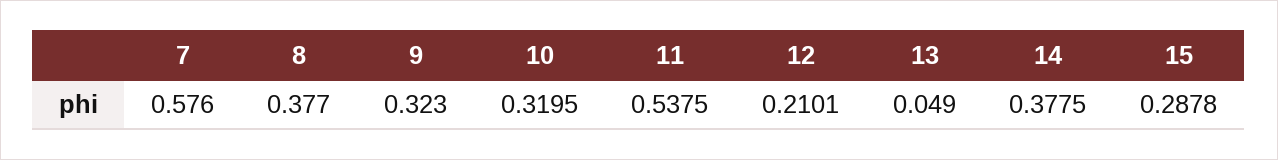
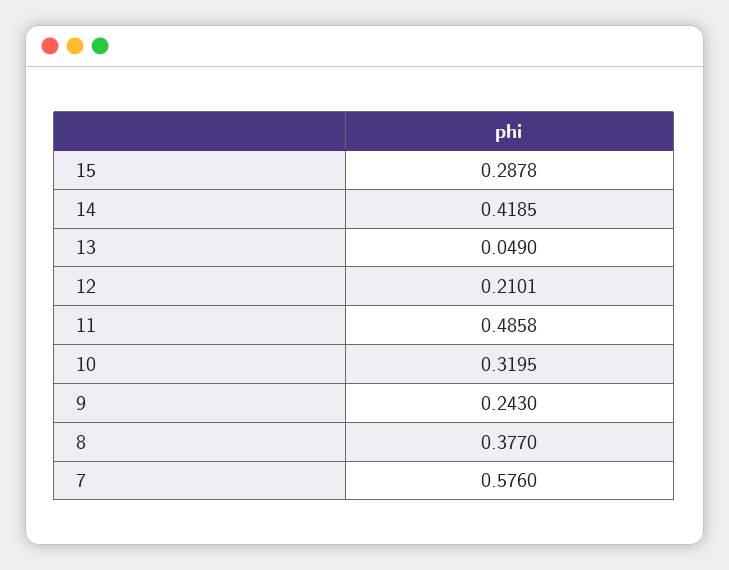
9: 0.323 -> 0.243
11: 0.5375 -> 0.4858
14: 0.3775 -> 0.4185

